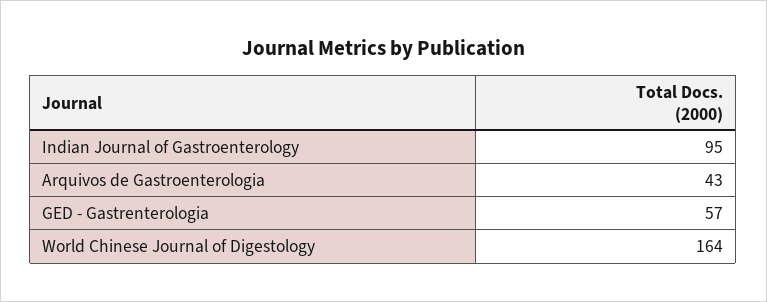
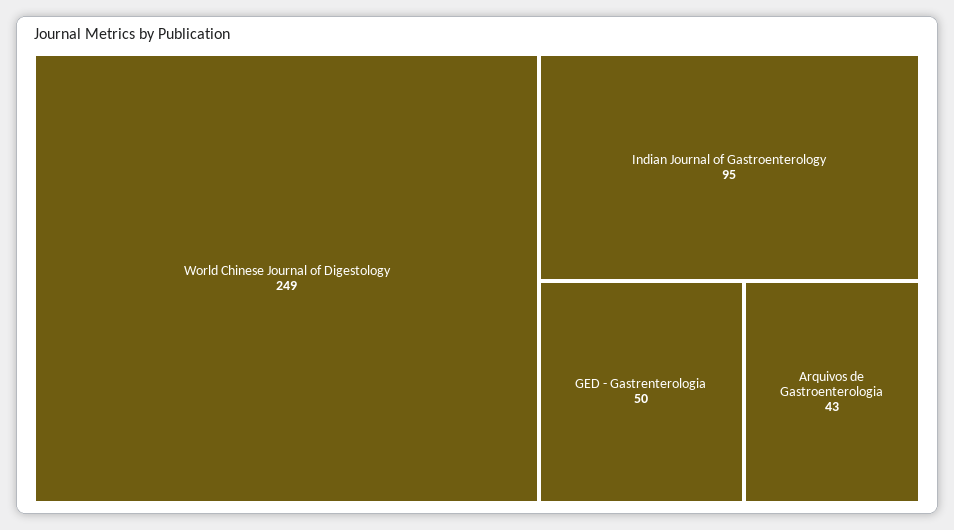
GED - Gastrenterologia: 57 -> 50
World Chinese Journal of Digestology: 164 -> 249

